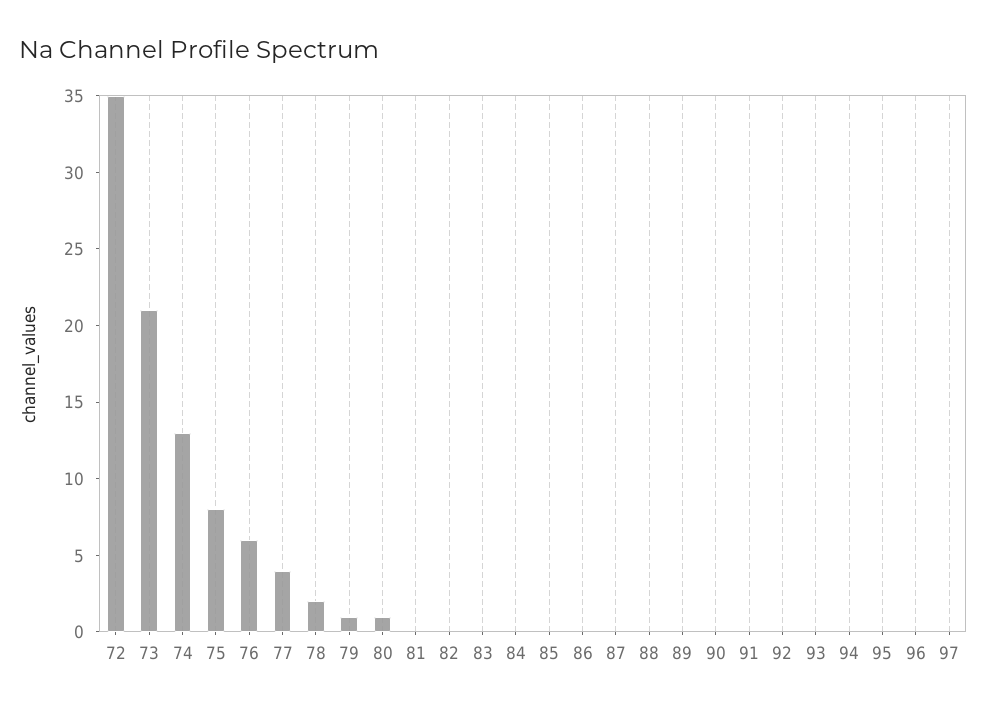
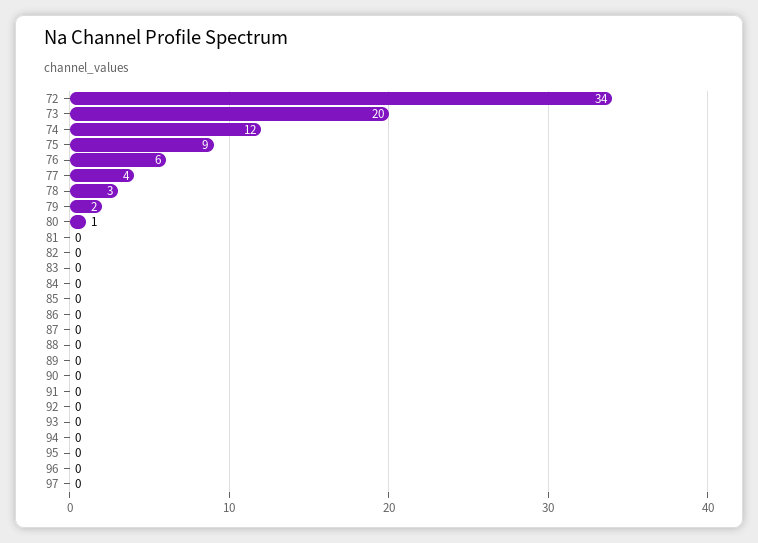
72: 35 -> 34
73: 21 -> 20
74: 13 -> 12
75: 8 -> 9
78: 2 -> 3
79: 1 -> 2

